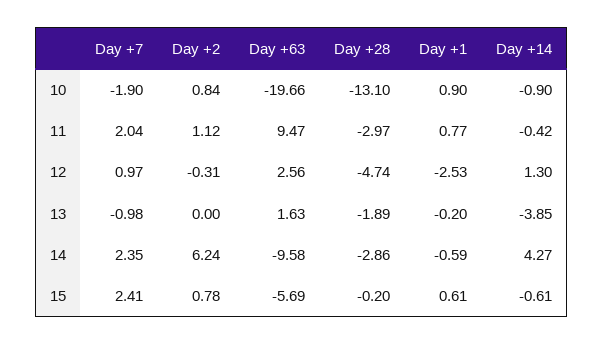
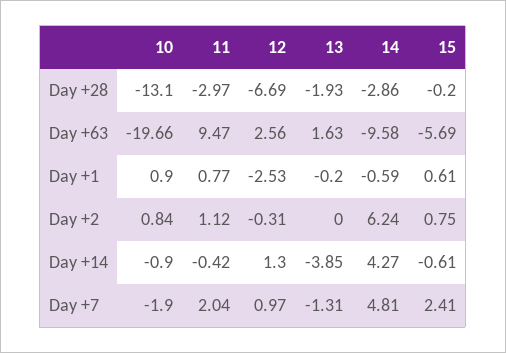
Day +28, 12: -4.74 -> -6.69
Day +7, 13: -0.98 -> -1.31
Day +28, 13: -1.89 -> -1.93
Day +7, 14: 2.35 -> 4.81
Day +2, 15: 0.78 -> 0.75

